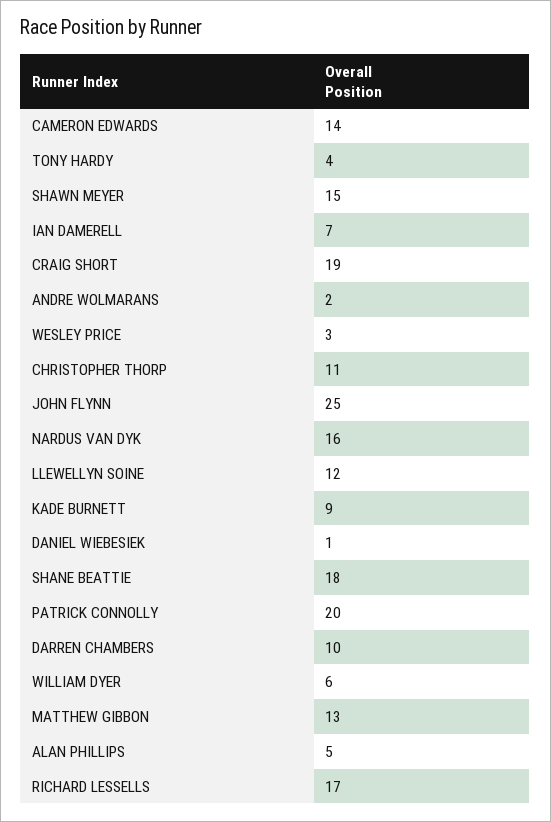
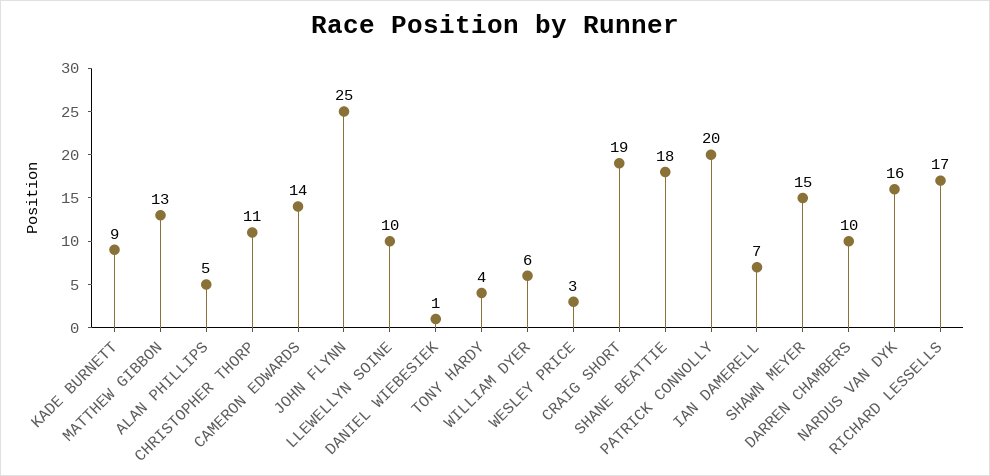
ANDRE WOLMARANS: 2 -> none
LLEWELLYN SOINE: 12 -> 10

